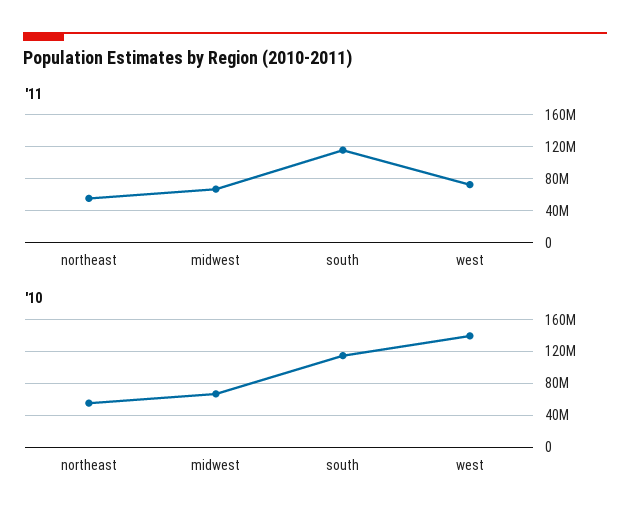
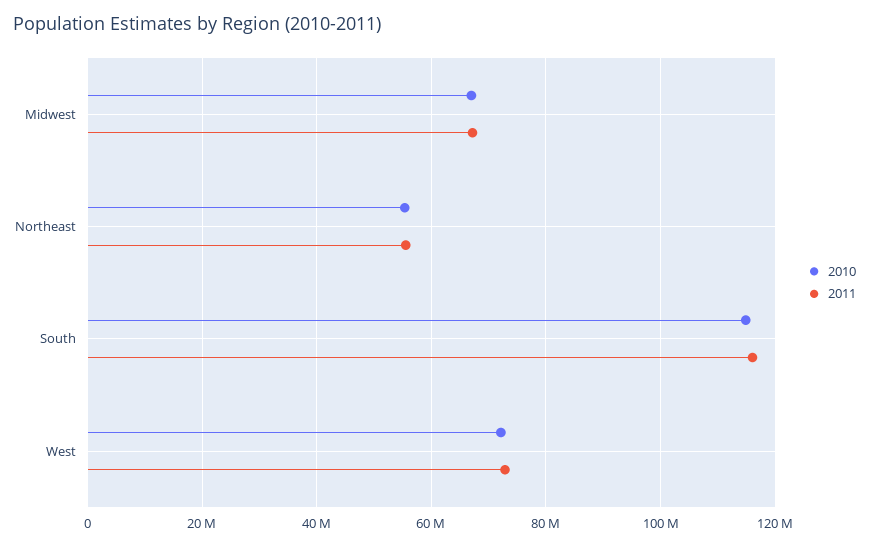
'10, west: 140000000 -> 72000000

